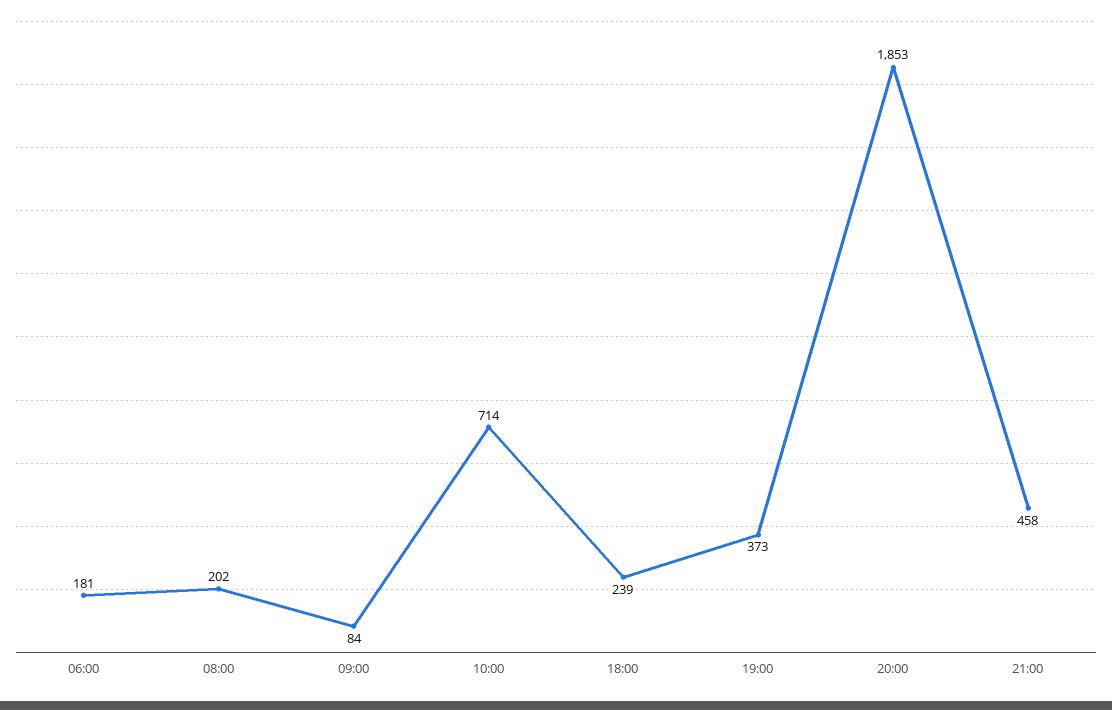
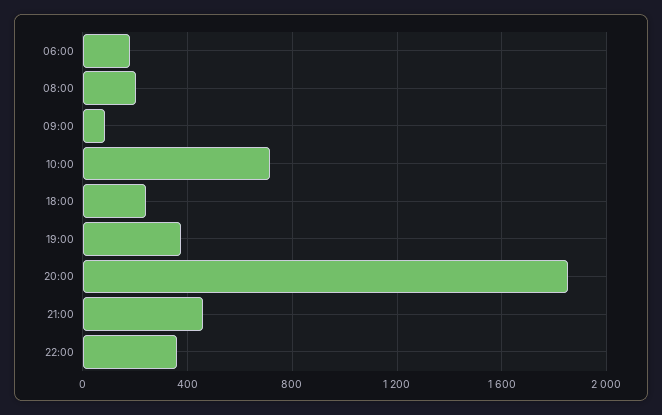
22:00: none -> 350

